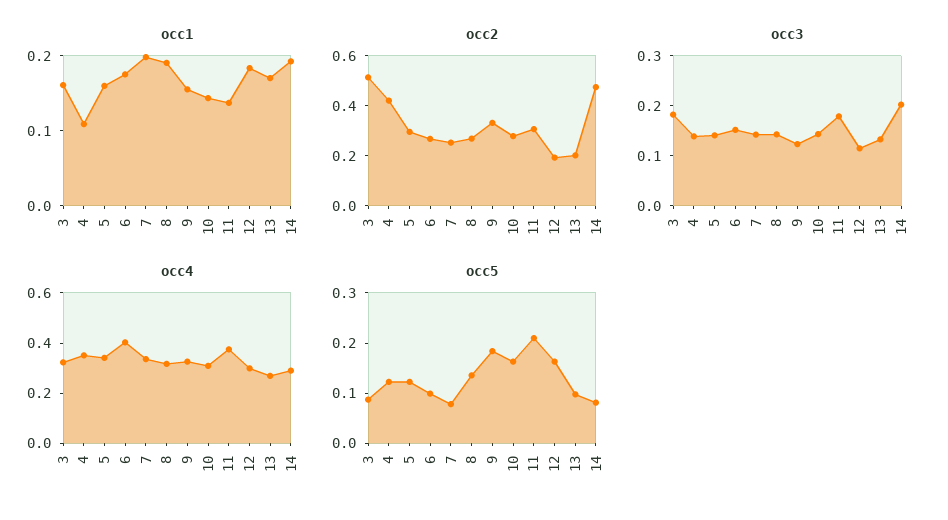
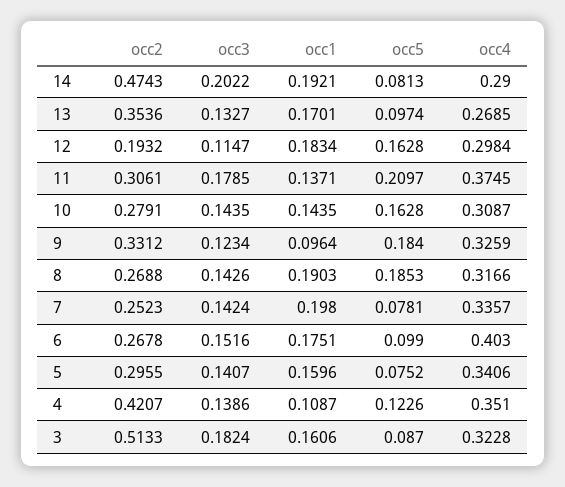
occ1, 9: 0.16 -> 0.0964
occ2, 13: 0.2 -> 0.3536
occ5, 5: 0.12 -> 0.0752
occ5, 8: 0.14 -> 0.1853

